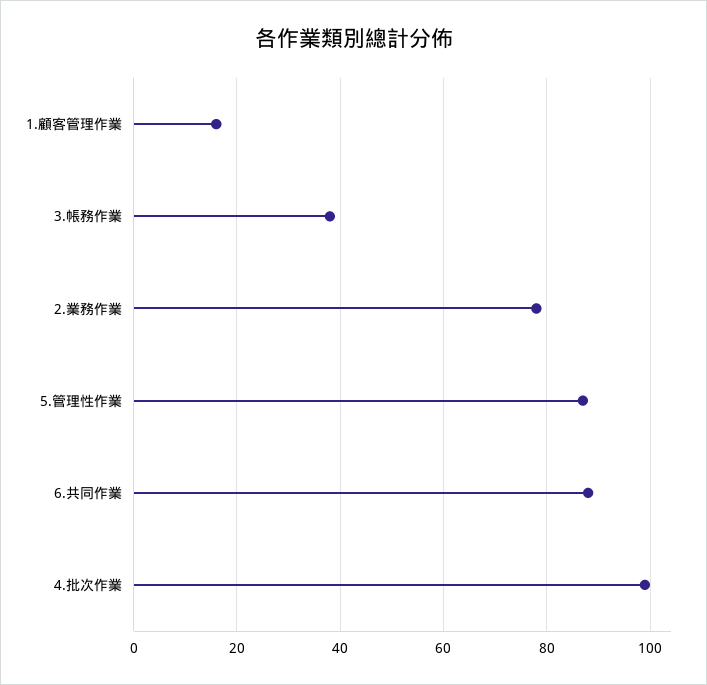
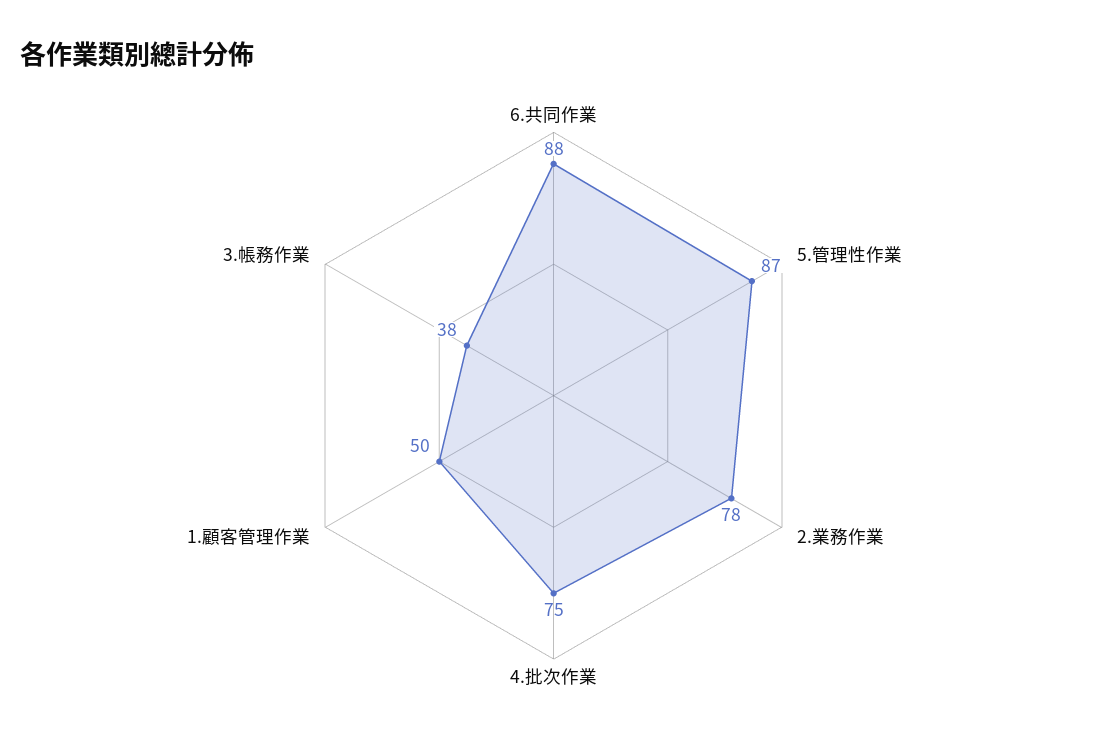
1.顧客管理作業: 15 -> 50
4.批次作業: 100 -> 75

